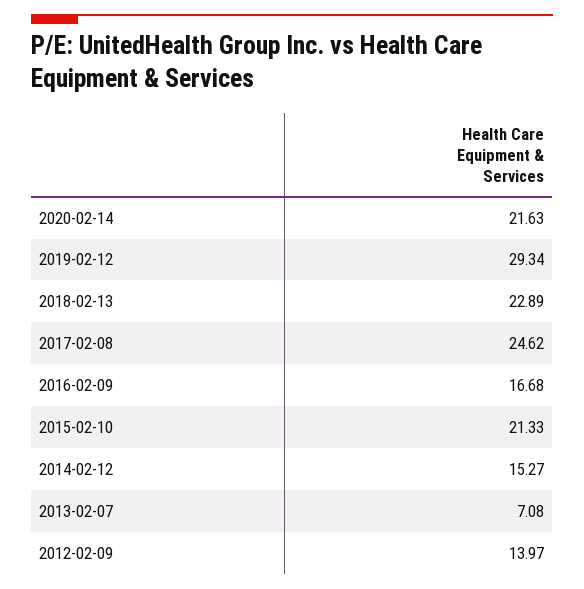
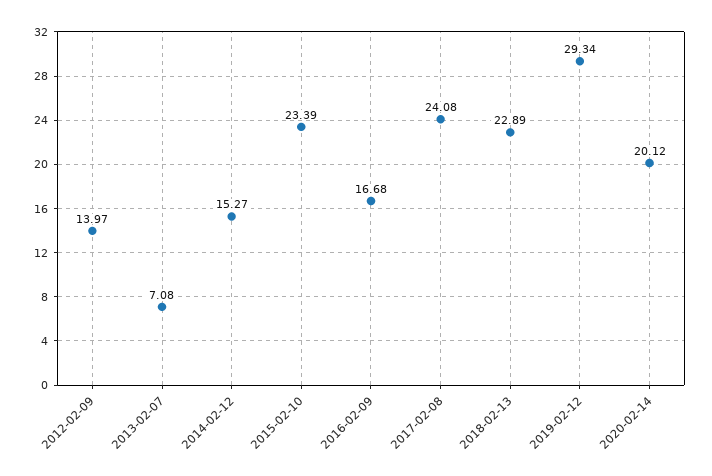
2020-02-14: 21.63 -> 20.12
2017-02-08: 24.62 -> 24.08
2015-02-10: 21.33 -> 23.39

